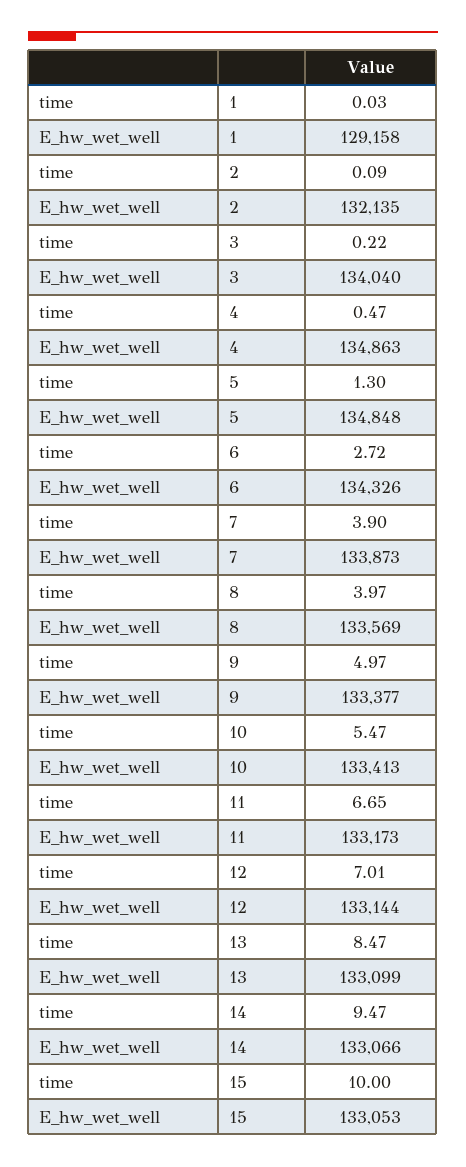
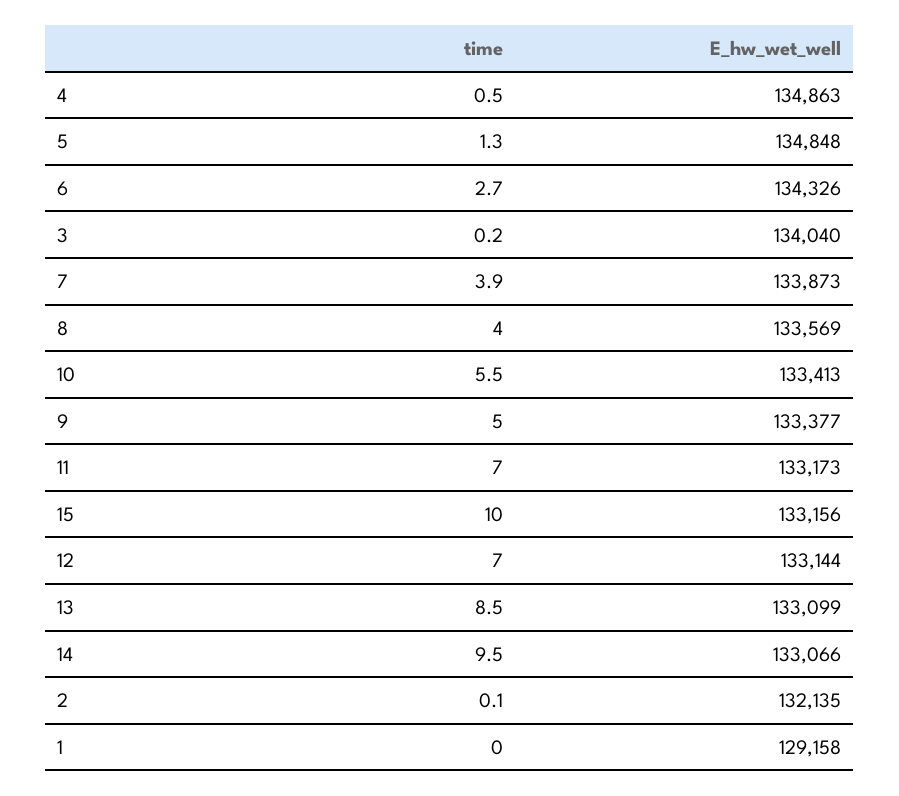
time, 11: 6.65 -> 7
E_hw_wet_well, 15: 133053 -> 133156

